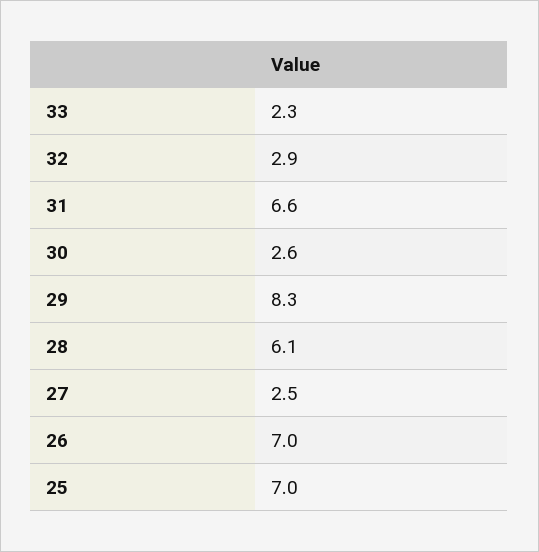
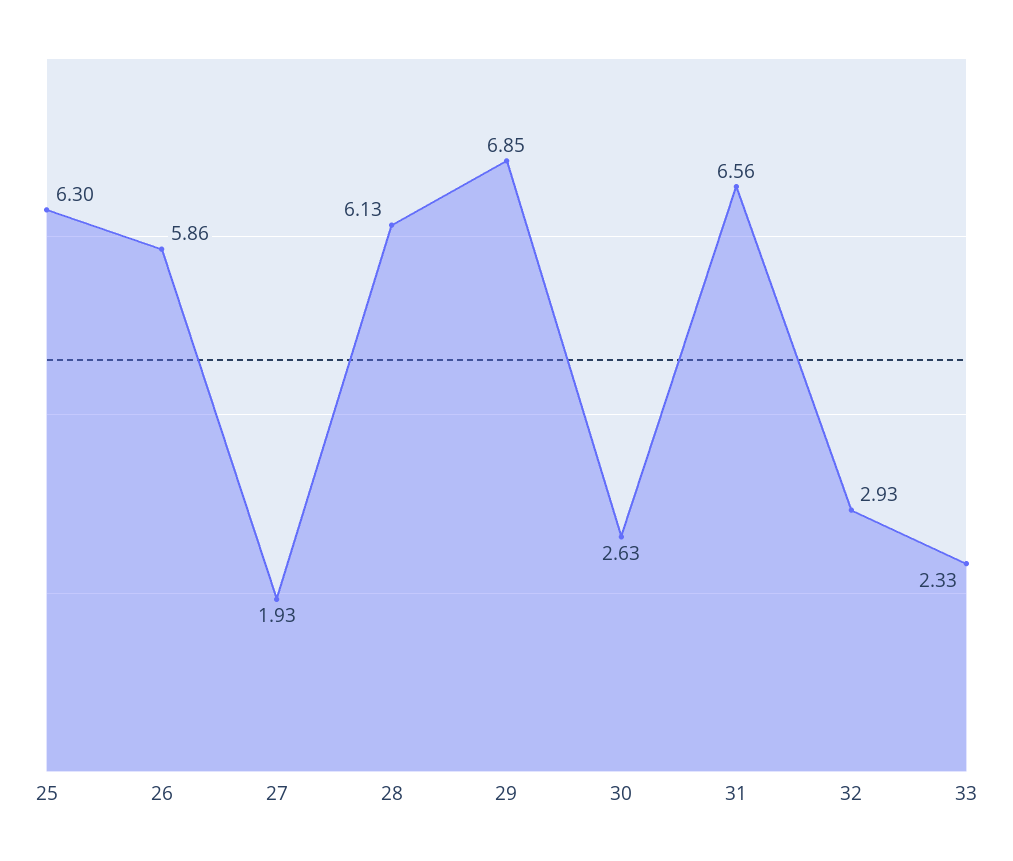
29: 8.3 -> 6.85
27: 2.5 -> 1.93
26: 7 -> 5.86
25: 7 -> 6.3

